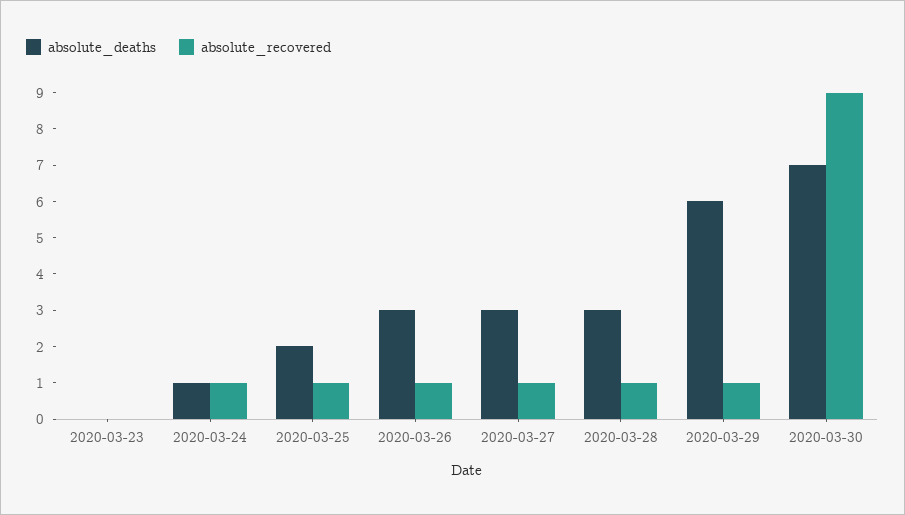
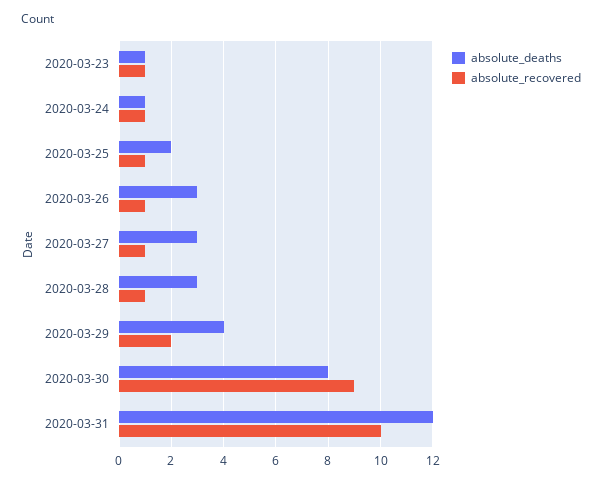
absolute_deaths, 2020-03-23: 0 -> 1
absolute_recovered, 2020-03-23: 0 -> 1
absolute_deaths, 2020-03-29: 6 -> 4
absolute_recovered, 2020-03-29: 1 -> 2
absolute_deaths, 2020-03-30: 7 -> 8
absolute_deaths, 2020-03-31: none -> 12
absolute_recovered, 2020-03-31: none -> 10

